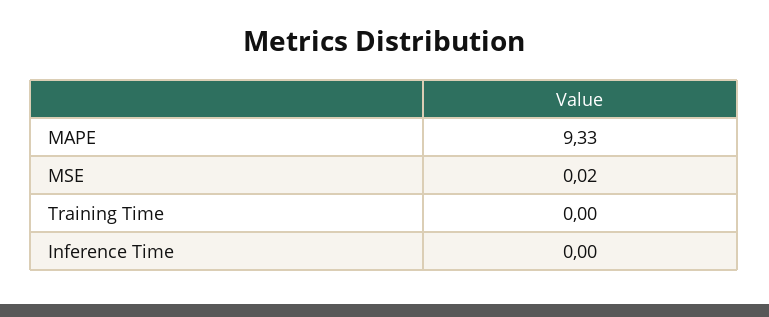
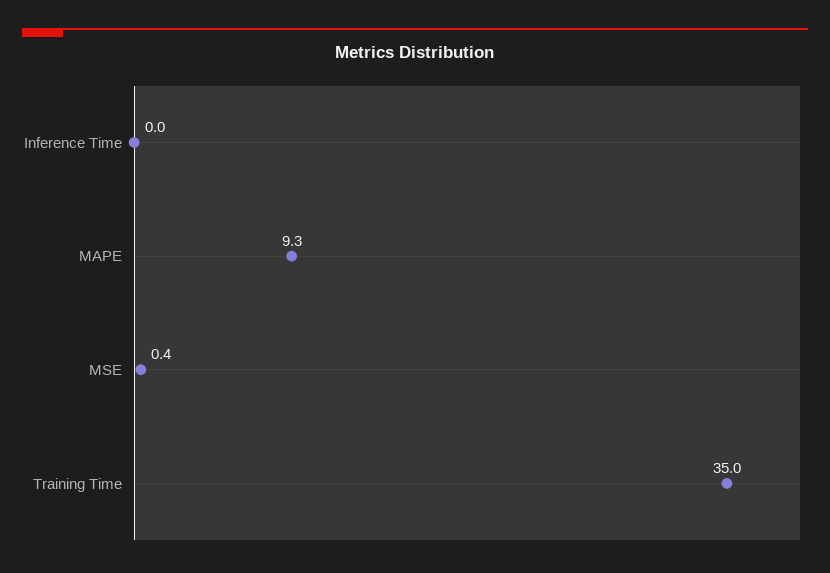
MSE: 0.02 -> 0.4
Training Time: 0 -> 35

